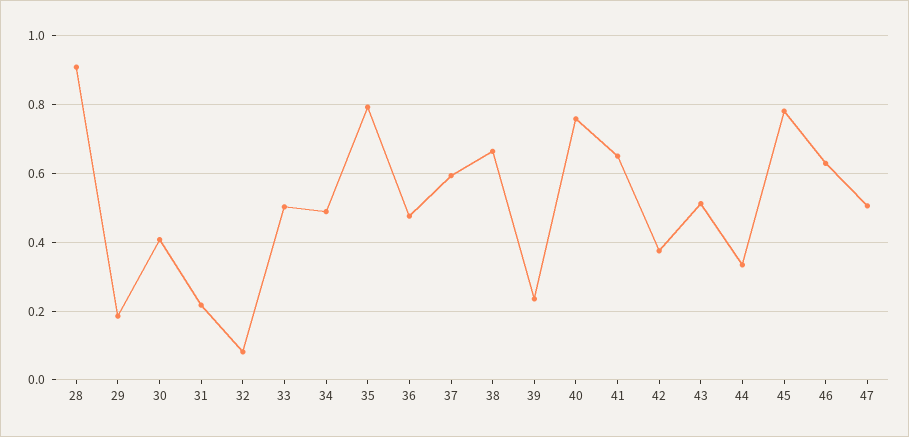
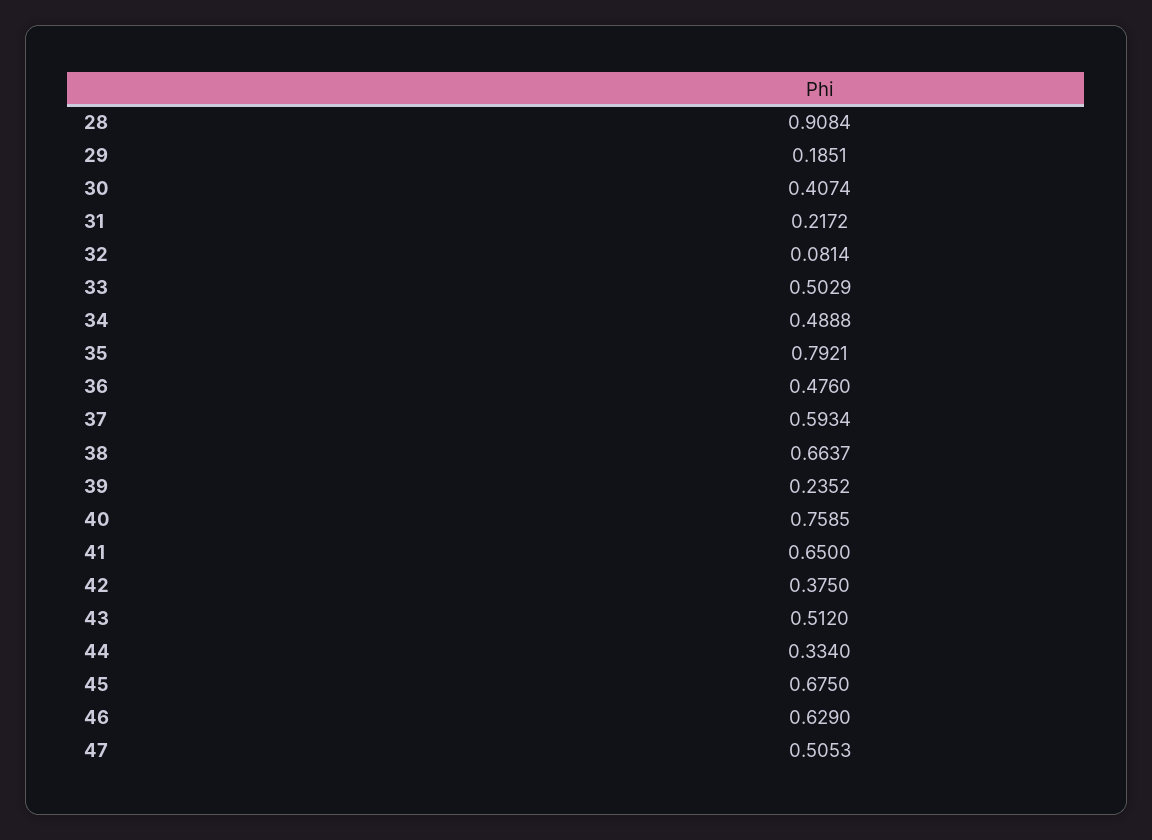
45: 0.78 -> 0.675

